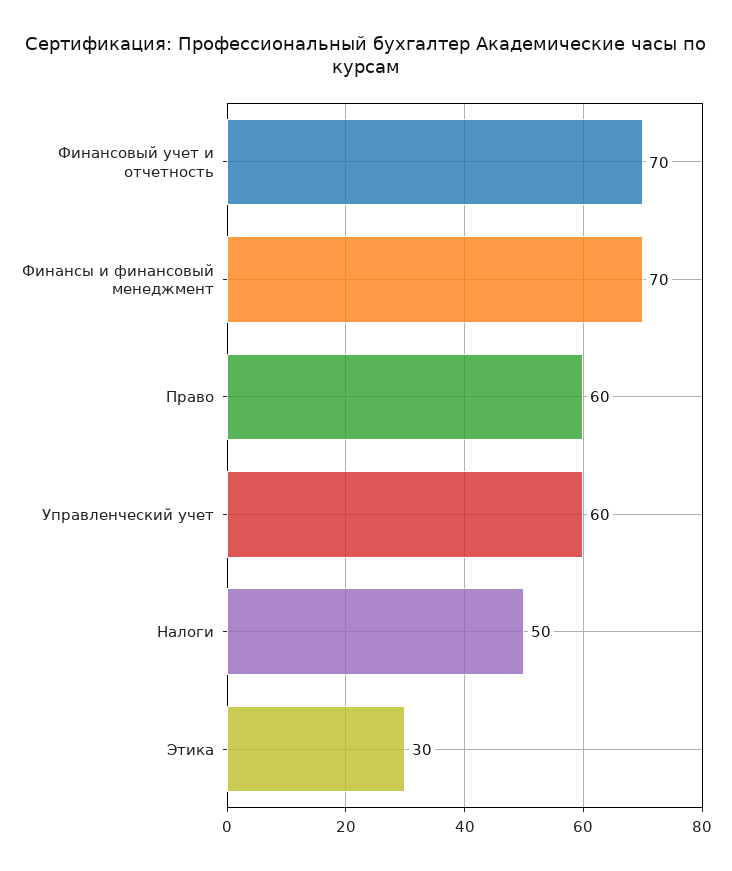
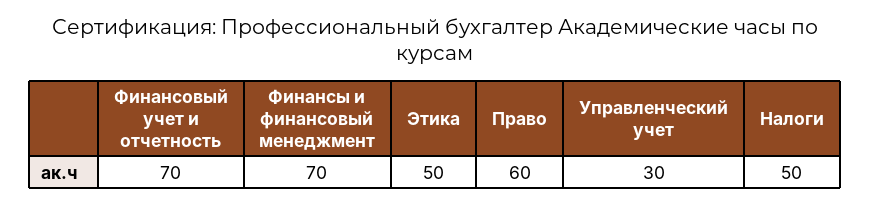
Управленческий учет: 60 -> 30
Этика: 30 -> 50

